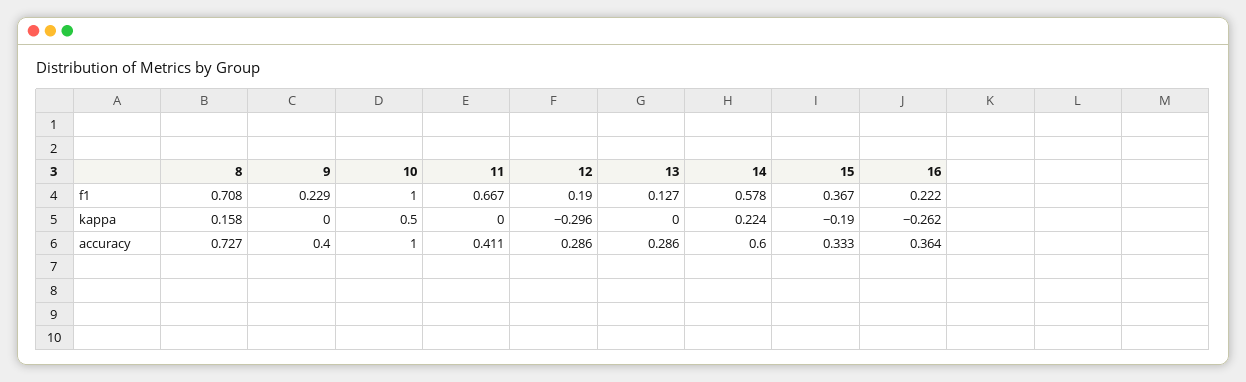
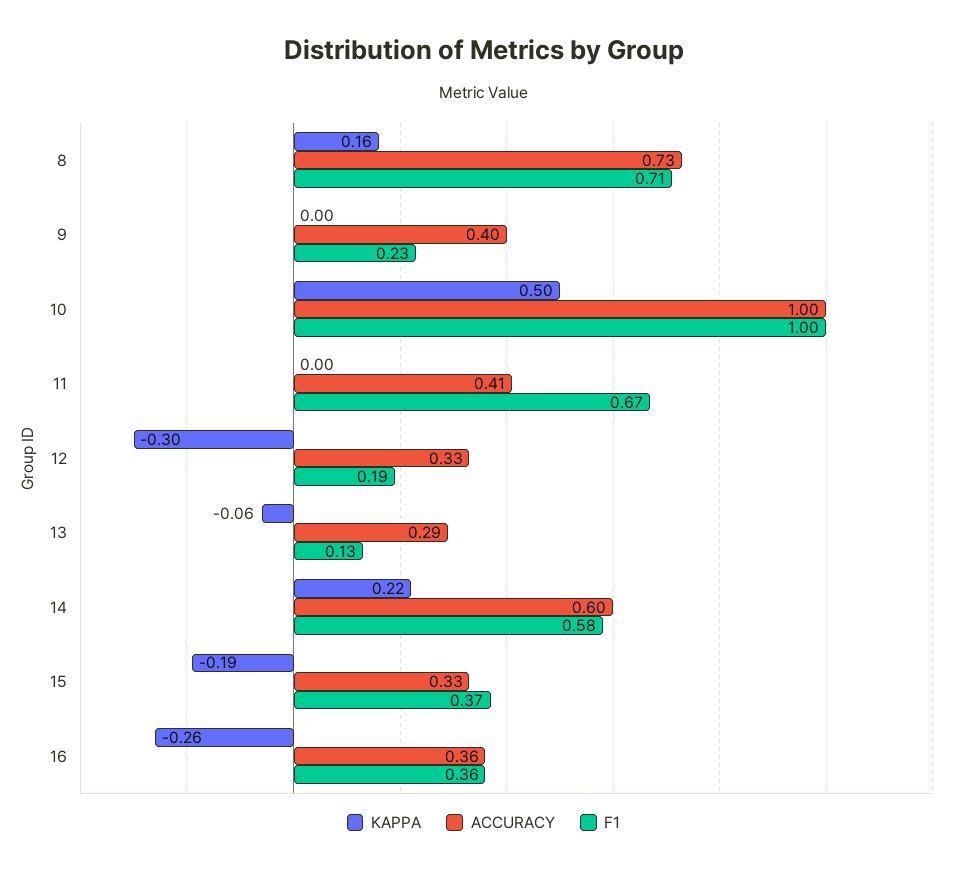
f1, 16: 0.222 -> 0.36
kappa, 13: 0 -> -0.06
accuracy, 12: 0.286 -> 0.33

